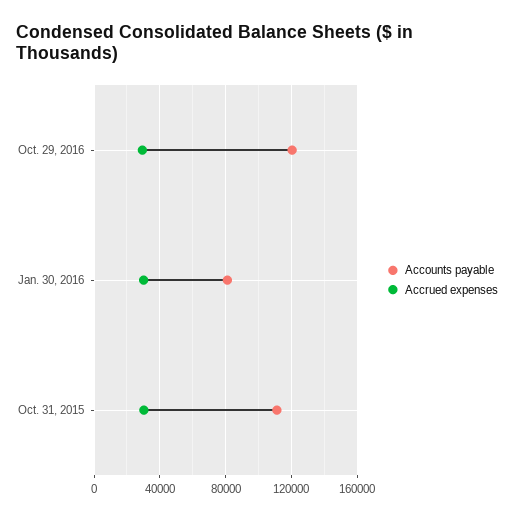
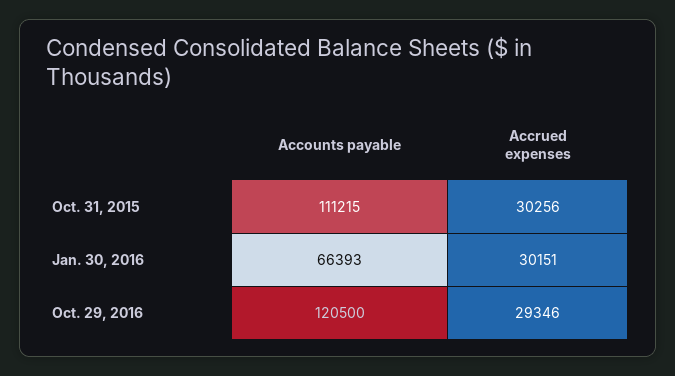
Accounts payable, Jan. 30, 2016: 80000 -> 66393

